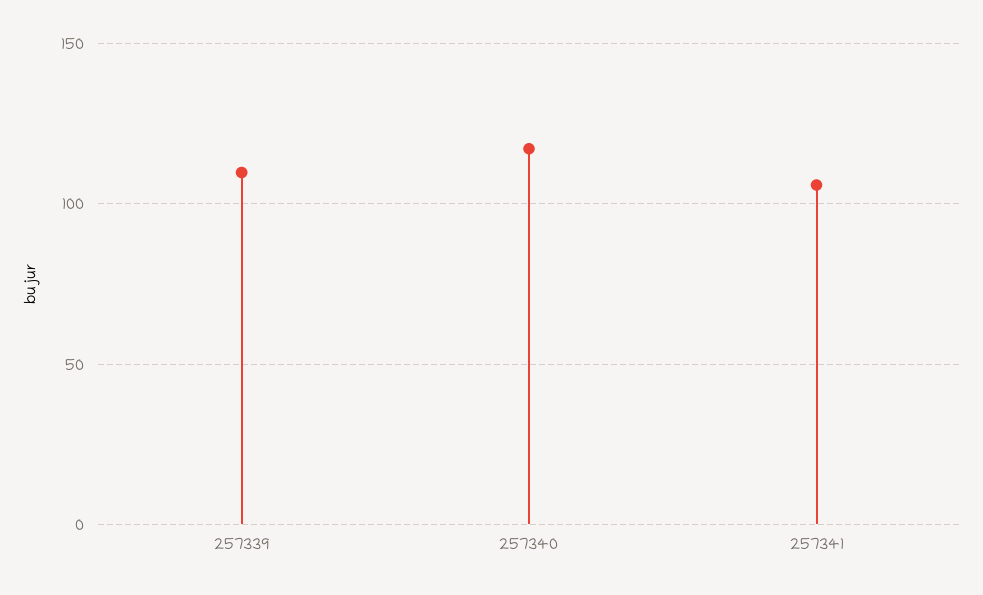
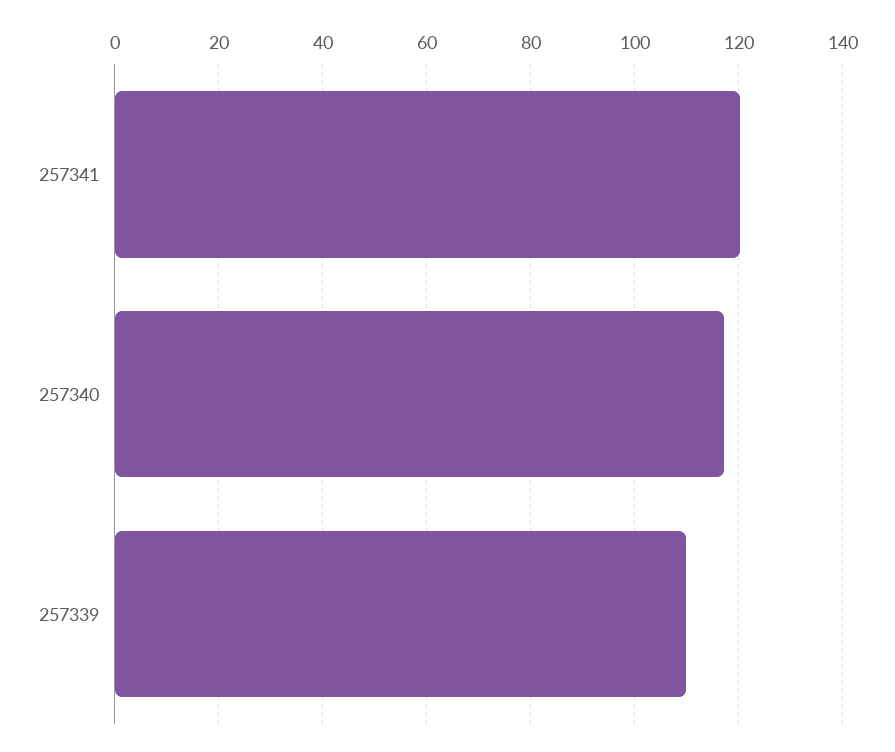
257341: 105 -> 120

